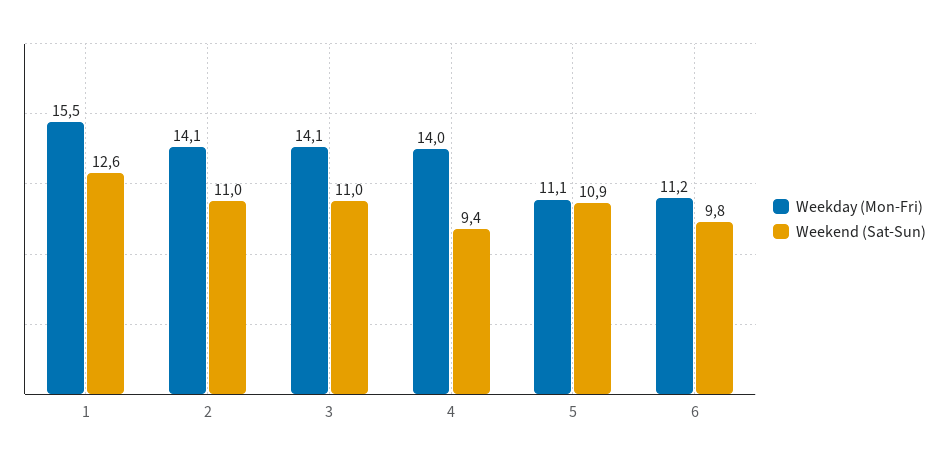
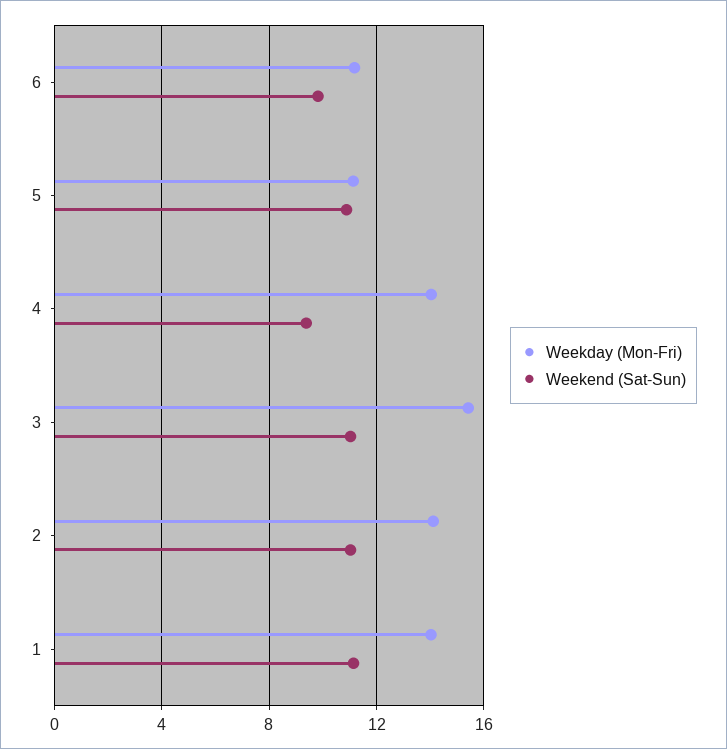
Weekday (Mon-Fri), 1: 15.5 -> 14
Weekend (Sat-Sun), 1: 12.6 -> 11
Weekday (Mon-Fri), 3: 14.1 -> 15.5

